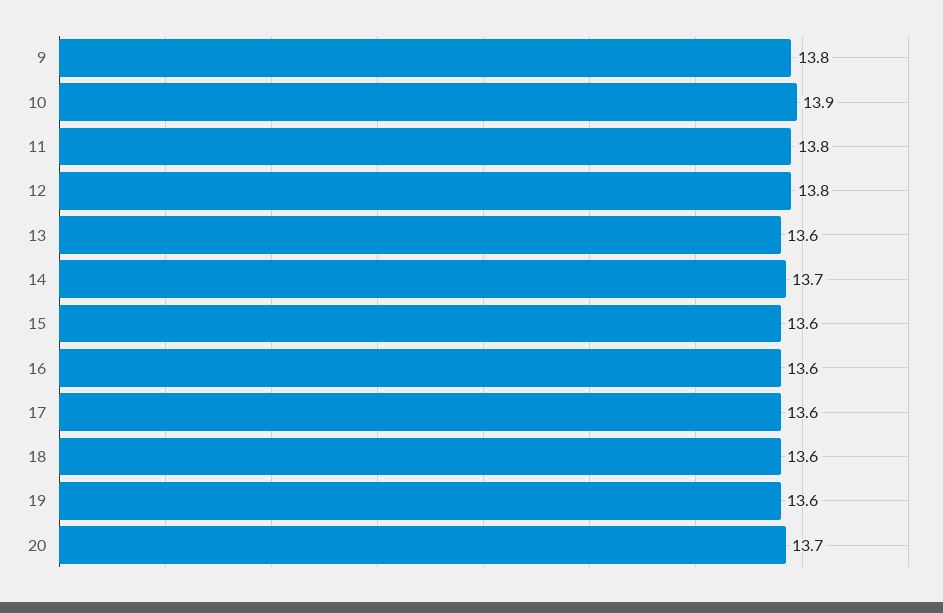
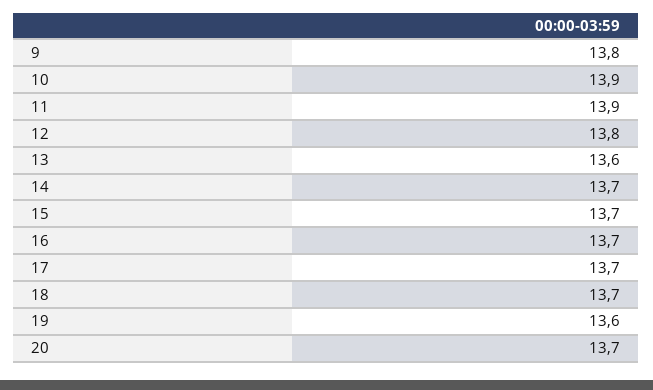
11: 13.8 -> 13.9
15: 13.6 -> 13.7
16: 13.6 -> 13.7
17: 13.6 -> 13.7
18: 13.6 -> 13.7

